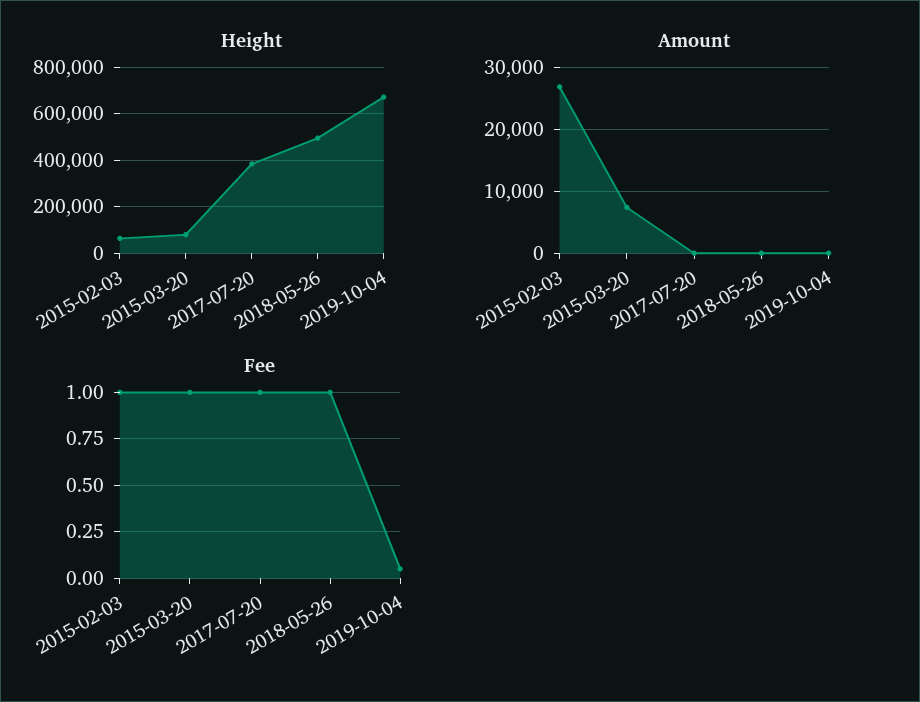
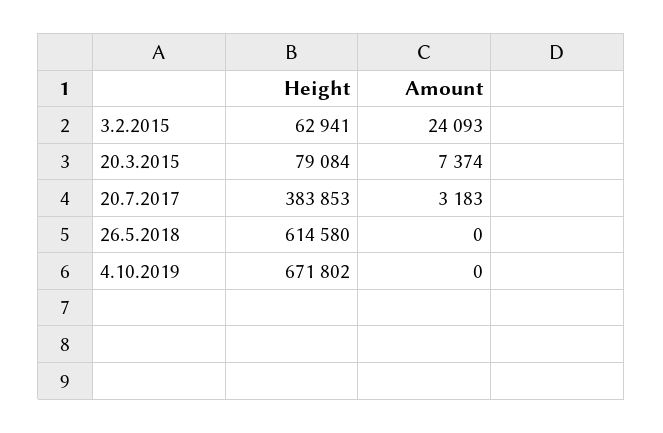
Height, 2018-05-26: 500000 -> 614580
Amount, 2015-02-03: 27000 -> 24093
Amount, 2017-07-20: 0 -> 3183
Fee, 2015-02-03: 1 -> none
Fee, 2015-03-20: 1 -> none
Fee, 2017-07-20: 1 -> none
Fee, 2018-05-26: 1 -> none
Fee, 2019-10-04: 0.05 -> none

